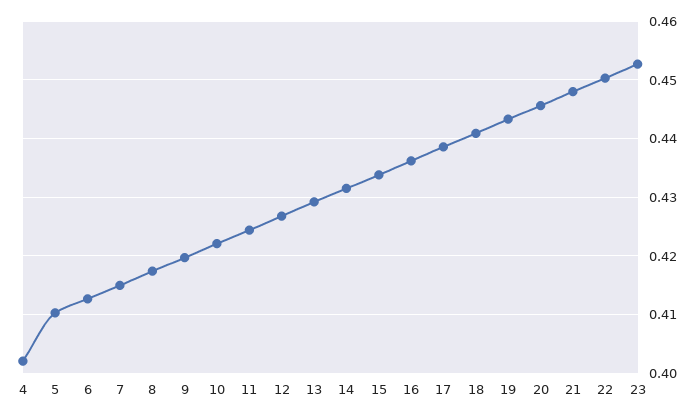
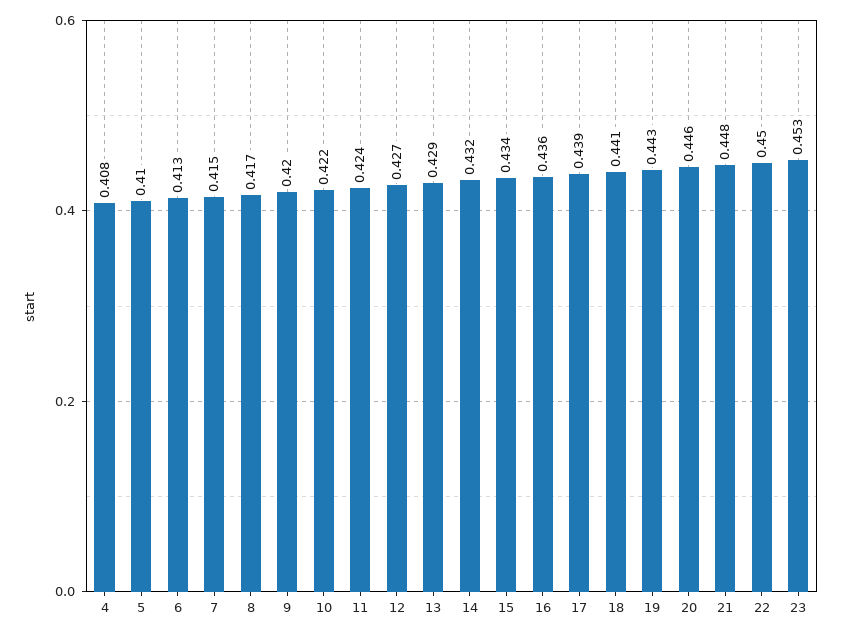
4: 0.402 -> 0.408

